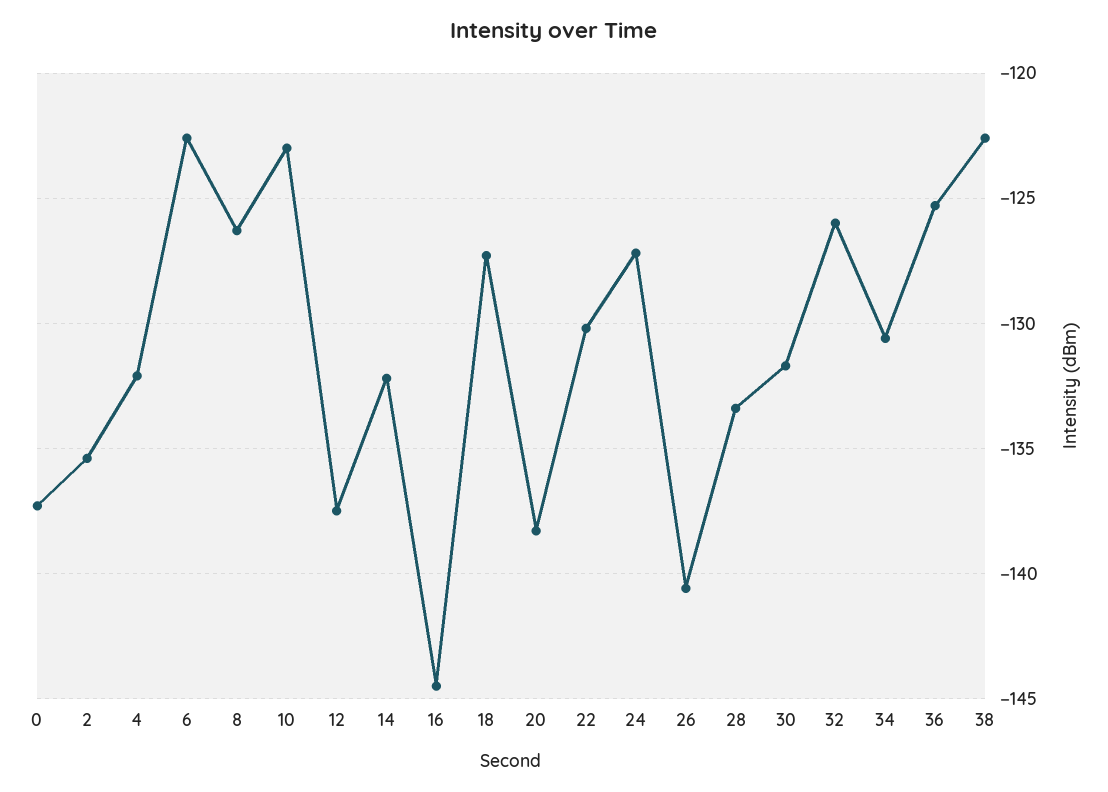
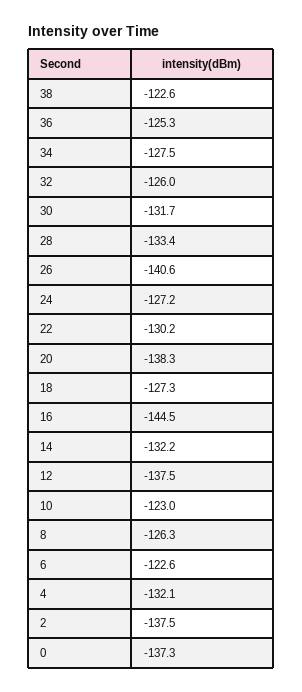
2: -135.5 -> -137.5
34: -130.5 -> -127.5

